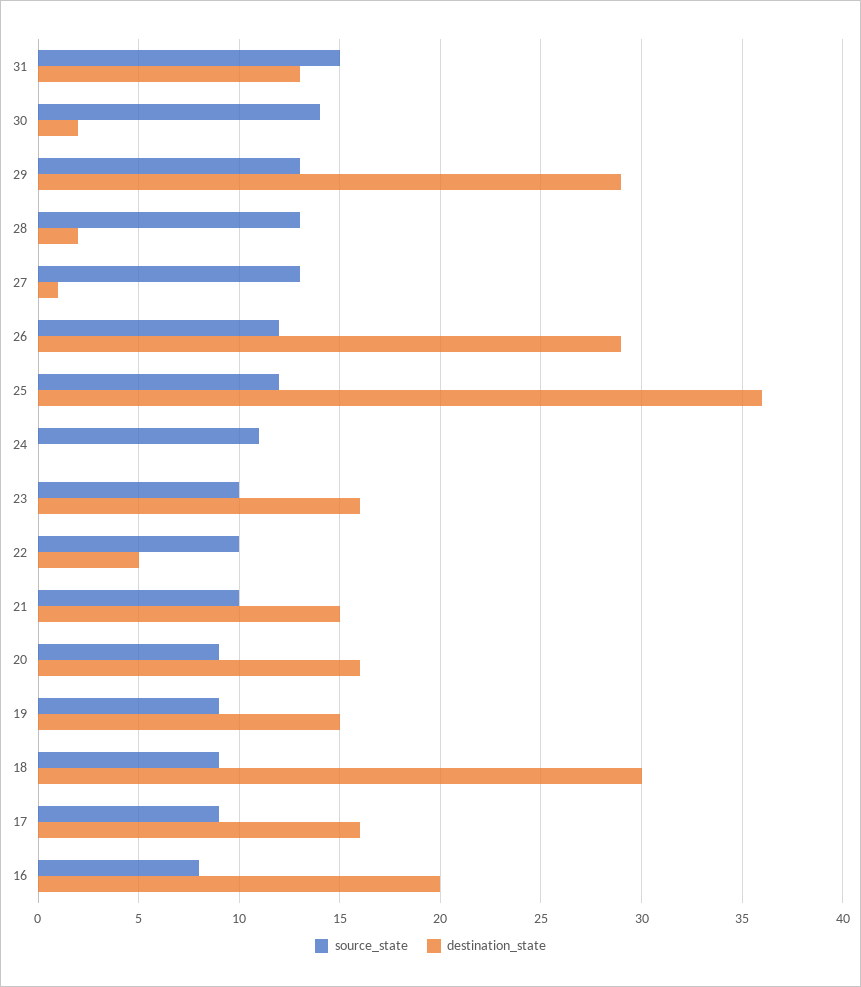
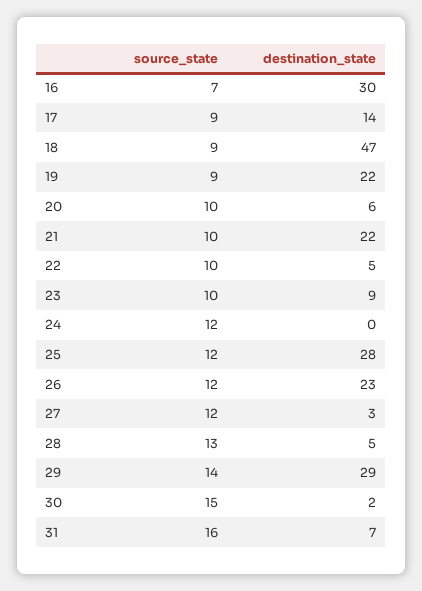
source_state, 31: 15 -> 16
destination_state, 31: 13 -> 7
source_state, 30: 14 -> 15
source_state, 29: 13 -> 14
destination_state, 28: 2 -> 5
source_state, 27: 13 -> 12
destination_state, 27: 1 -> 3
destination_state, 26: 29 -> 23
destination_state, 25: 36 -> 28
source_state, 24: 11 -> 12
destination_state, 23: 16 -> 9
destination_state, 21: 15 -> 22
source_state, 20: 9 -> 10
destination_state, 20: 16 -> 6
destination_state, 19: 15 -> 22
destination_state, 18: 30 -> 47
destination_state, 17: 16 -> 14
source_state, 16: 8 -> 7
destination_state, 16: 20 -> 30

